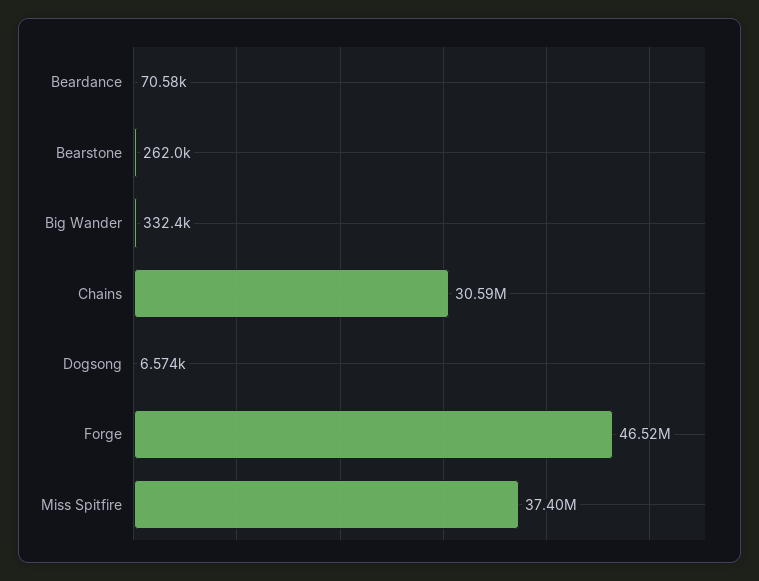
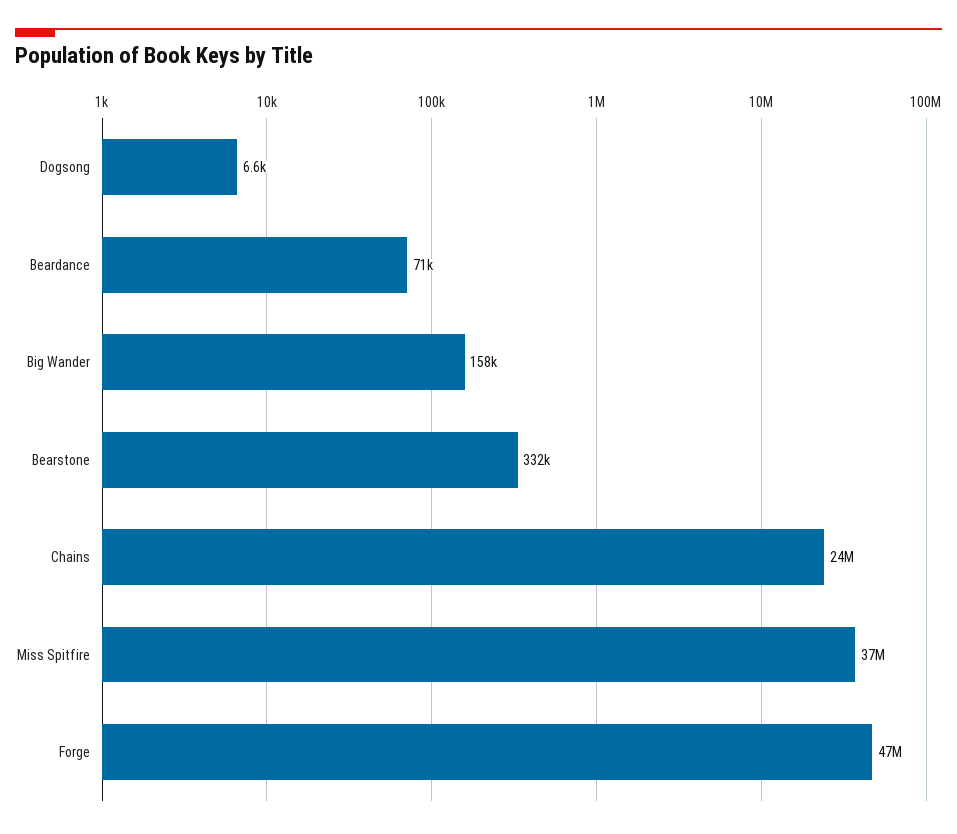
Bearstone: 262000 -> 332000
Big Wander: 332400 -> 158000
Chains: 30590000 -> 24000000

